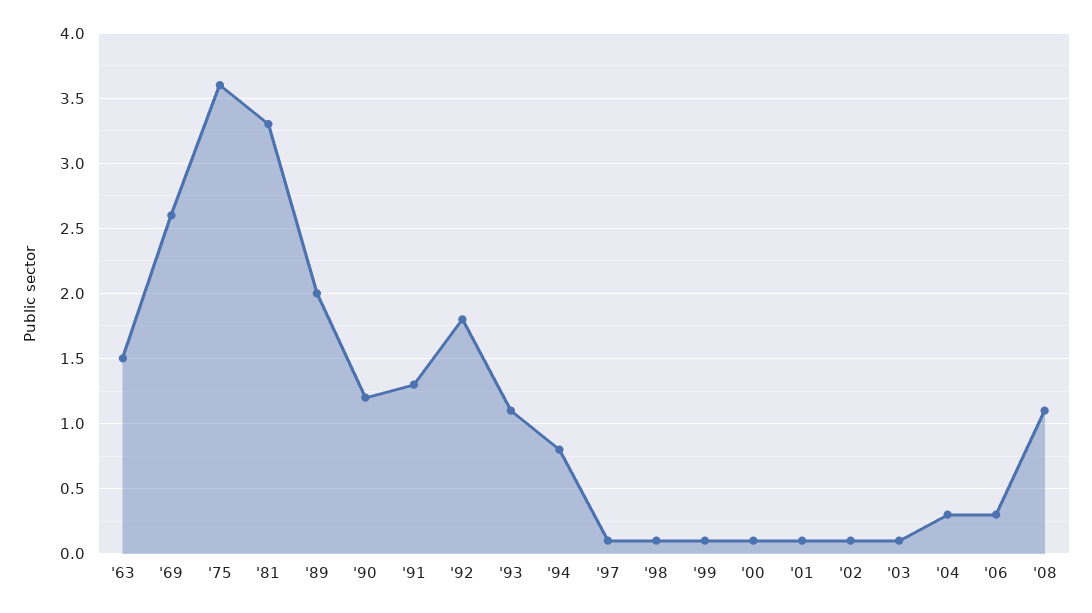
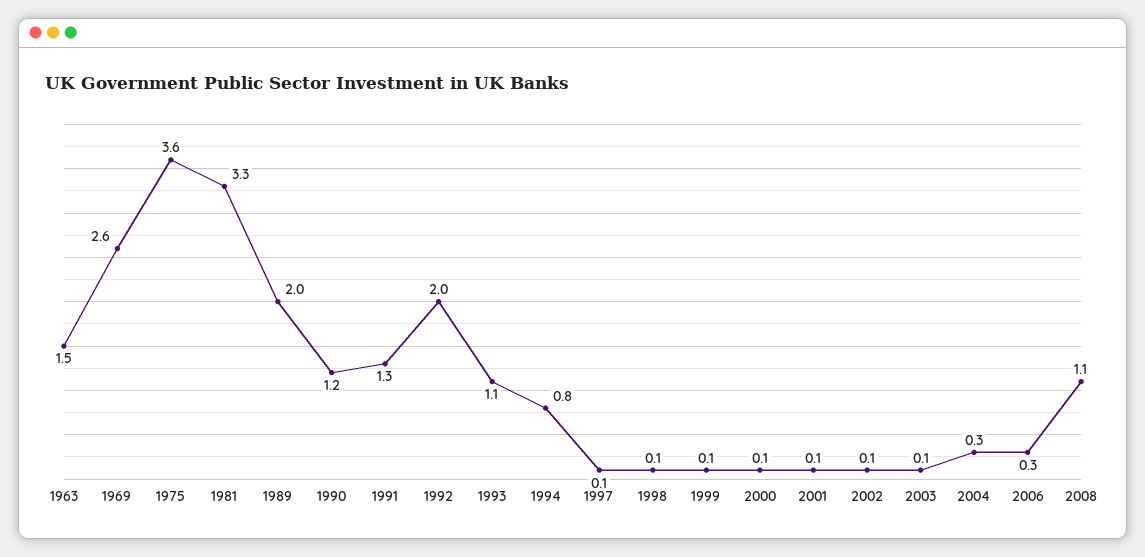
'92: 1.8 -> 2

